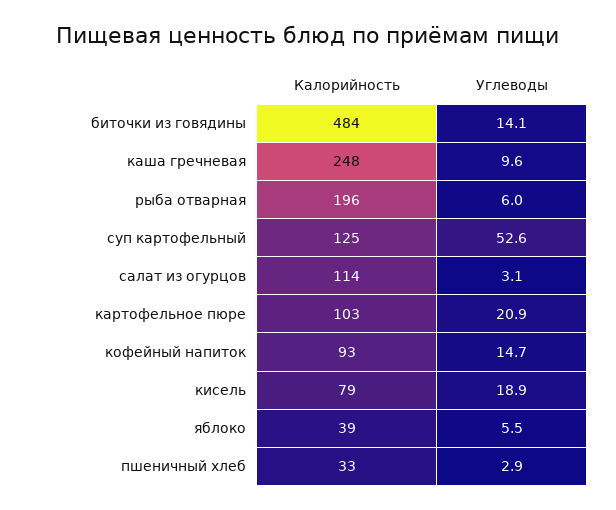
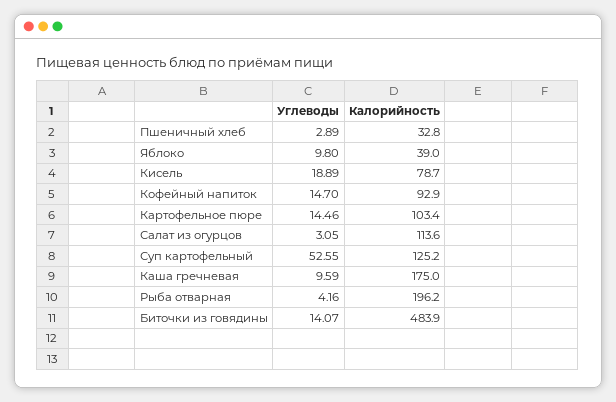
Калорийность, каша гречневая: 248 -> 175
Углеводы, рыба отварная: 6 -> 4.16
Углеводы, картофельное пюре: 20.9 -> 14.46
Углеводы, яблоко: 5.5 -> 9.8

